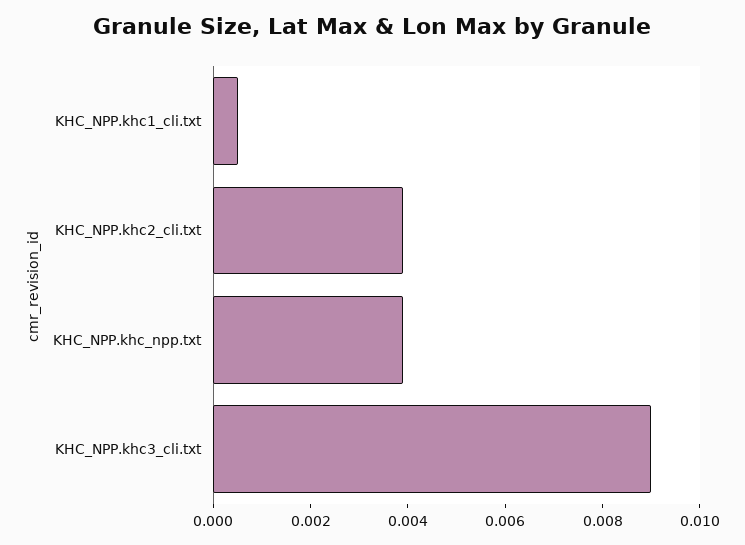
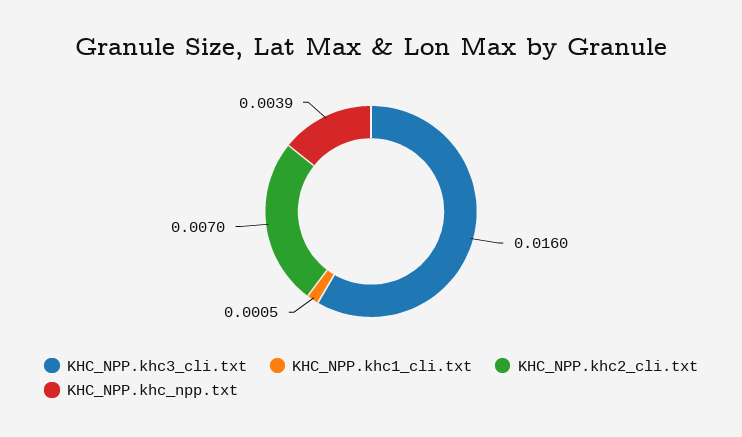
KHC_NPP.khc2_cli.txt: 0.004 -> 0.007
KHC_NPP.khc3_cli.txt: 0.009 -> 0.016

